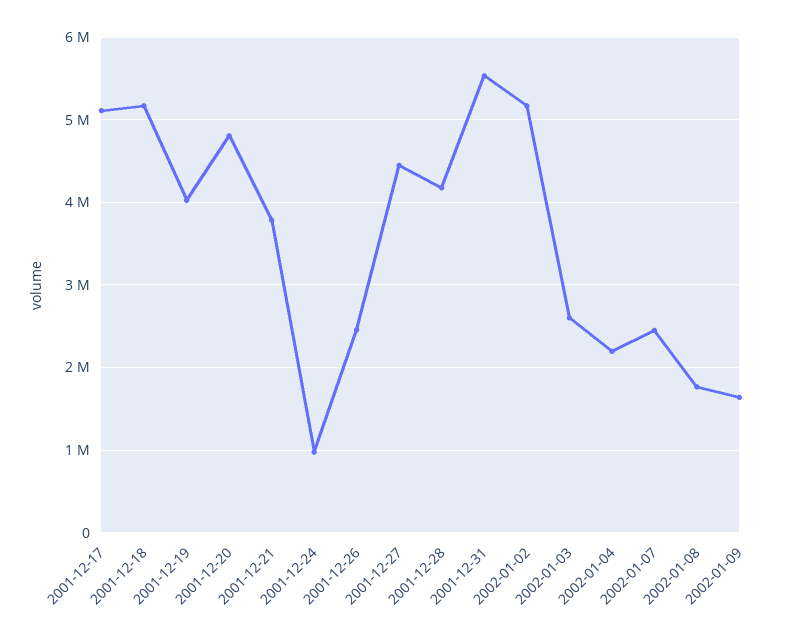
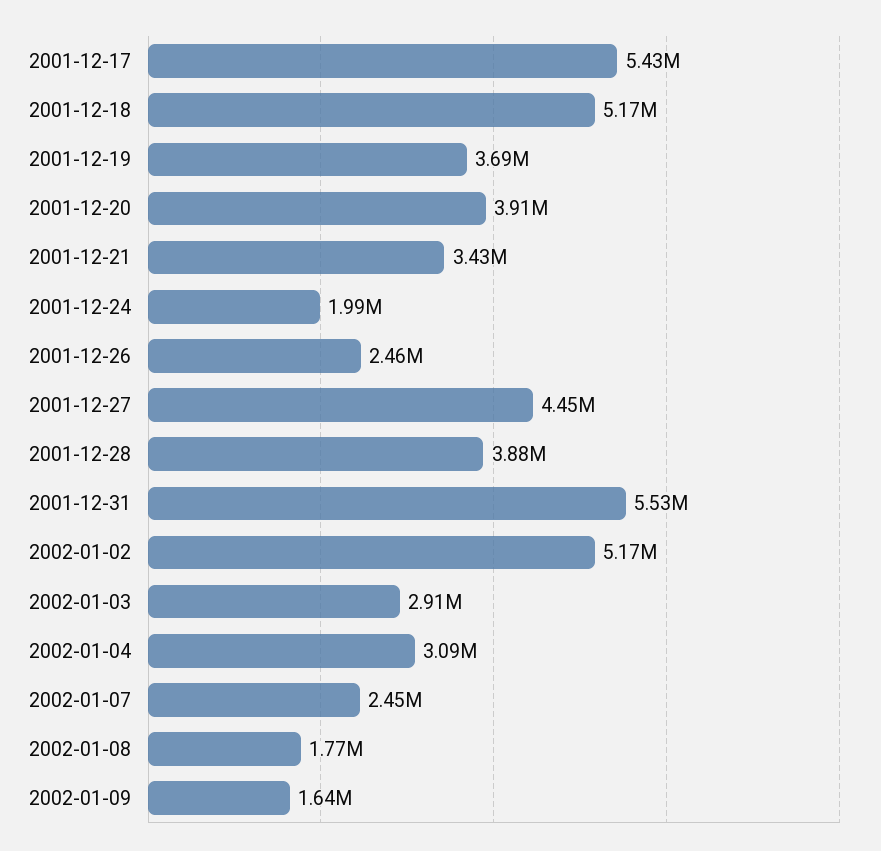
2001-12-17: 5100000 -> 5430000
2001-12-19: 4000000 -> 3690000
2001-12-20: 4800000 -> 3910000
2001-12-21: 3800000 -> 3430000
2001-12-24: 1000000 -> 1990000
2001-12-28: 4200000 -> 3880000
2002-01-03: 2600000 -> 2910000
2002-01-04: 2200000 -> 3090000

